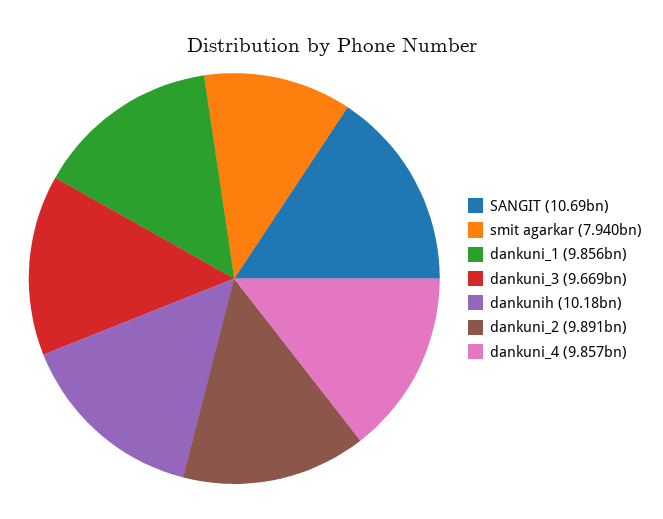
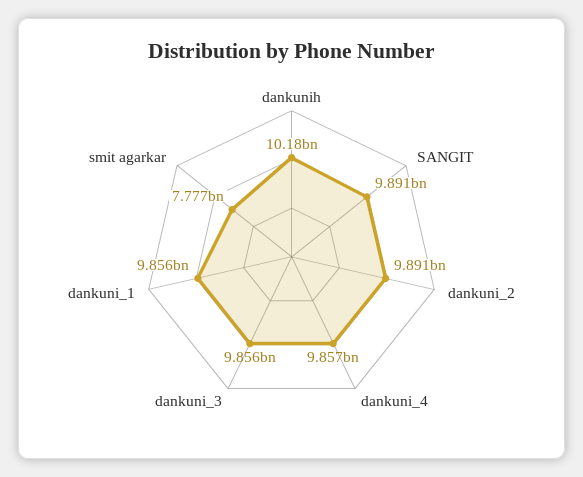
SANGIT: 10690000000 -> 9891000000
smit agarkar: 7940000000 -> 7777000000
dankuni_3: 9669000000 -> 9856000000

